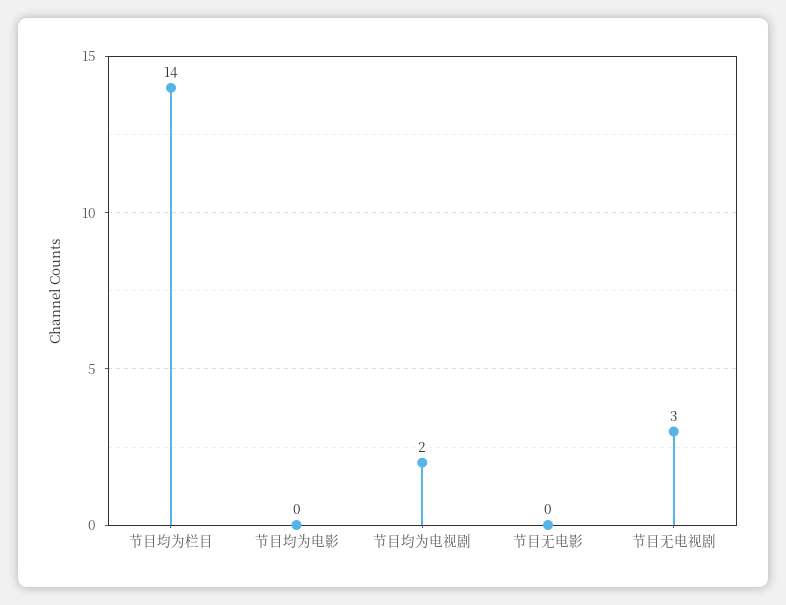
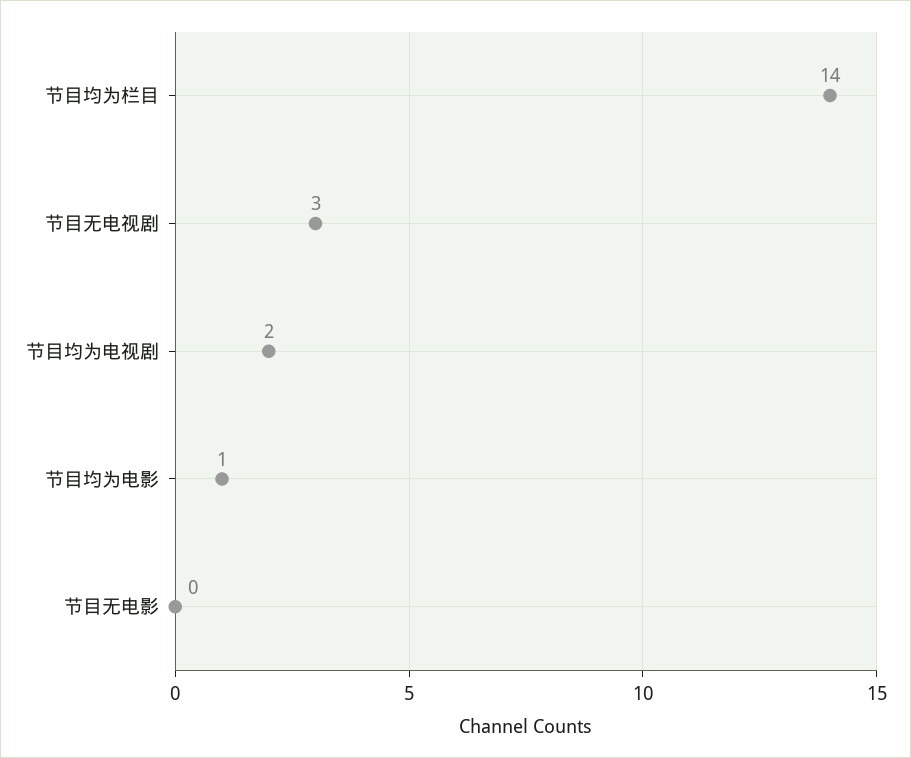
节目均为电影: 0 -> 1

